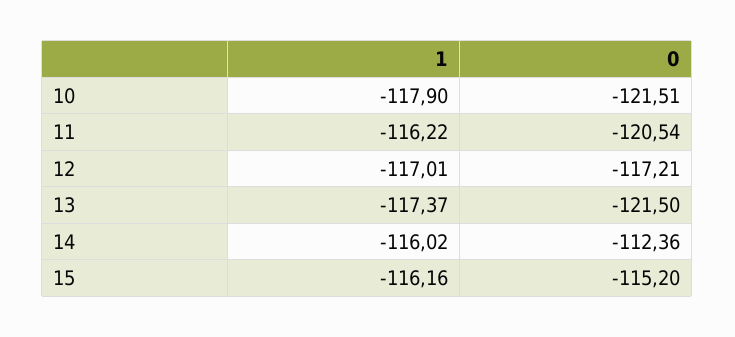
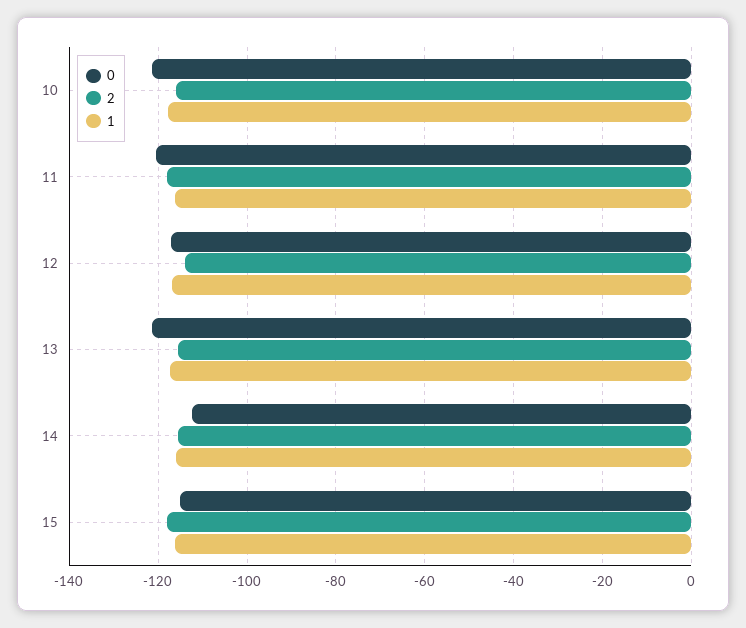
2, 10: none -> -116
2, 11: none -> -118
2, 12: none -> -114
2, 13: none -> -116
2, 14: none -> -116
2, 15: none -> -118

